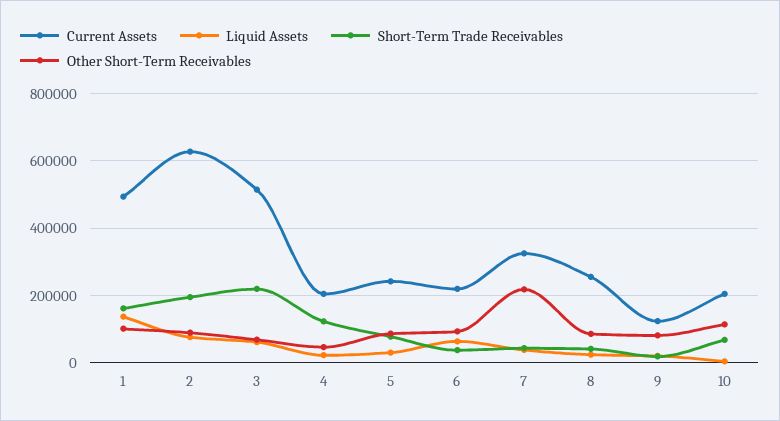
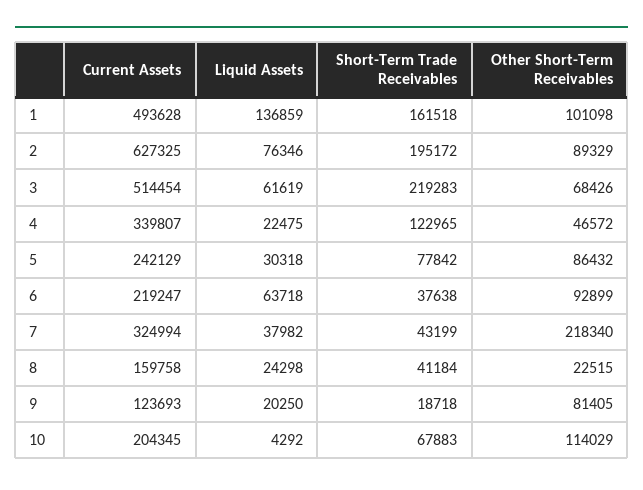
Current Assets, 4: 200000 -> 339807
Current Assets, 8: 260000 -> 159758
Other Short-Term Receivables, 8: 80000 -> 22515

